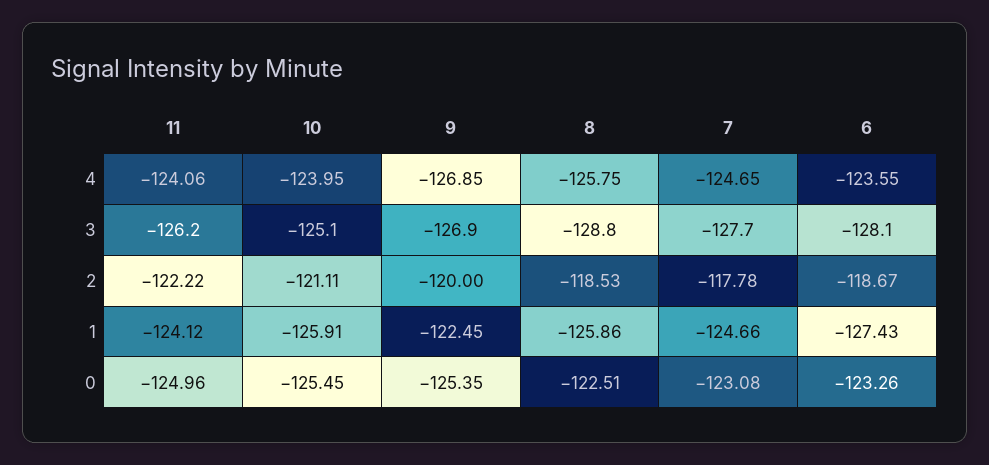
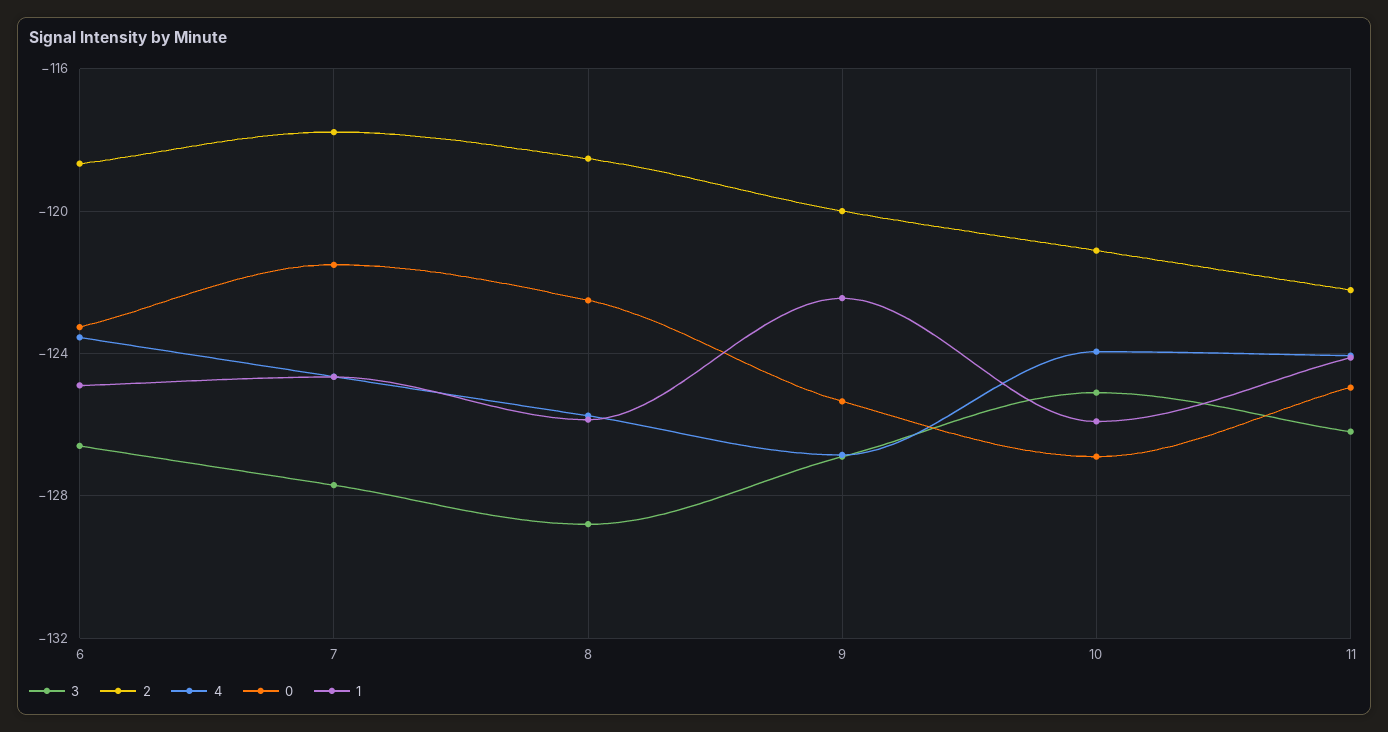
3, 6: -128.1 -> -126.5
1, 6: -127.43 -> -125
0, 10: -125.45 -> -127
0, 7: -123.08 -> -121.5

